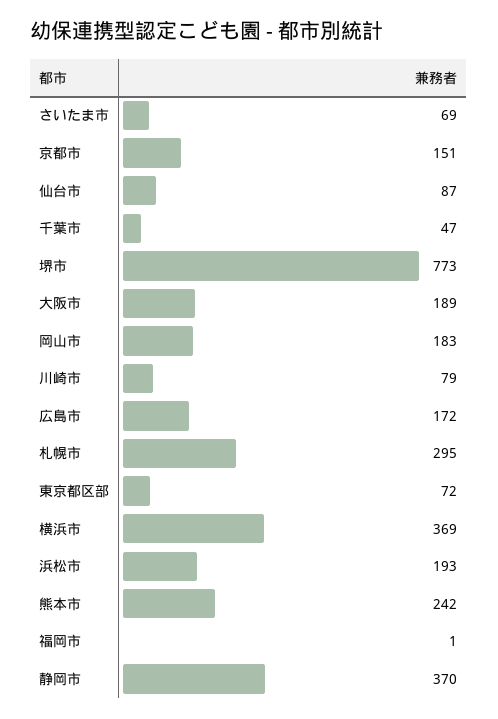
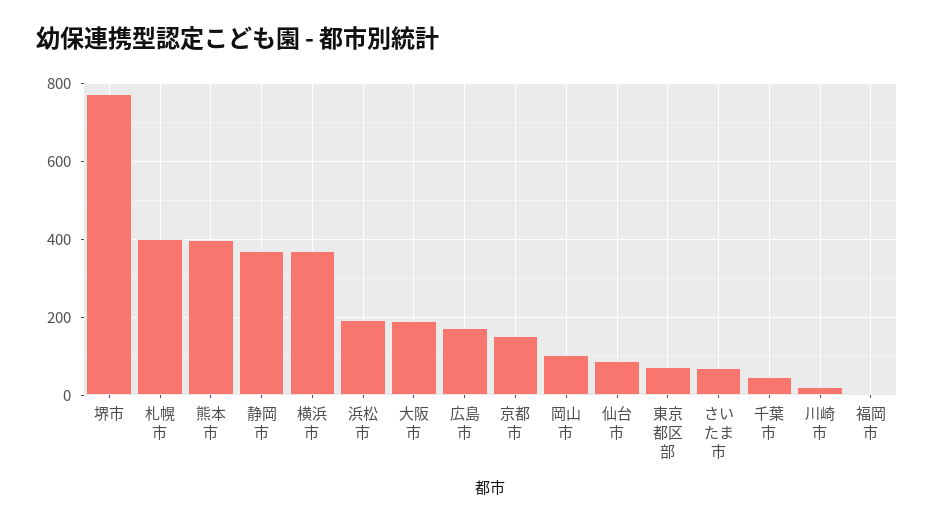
岡山市: 183 -> 100
川崎市: 79 -> 20
札幌市: 295 -> 400
熊本市: 242 -> 400

